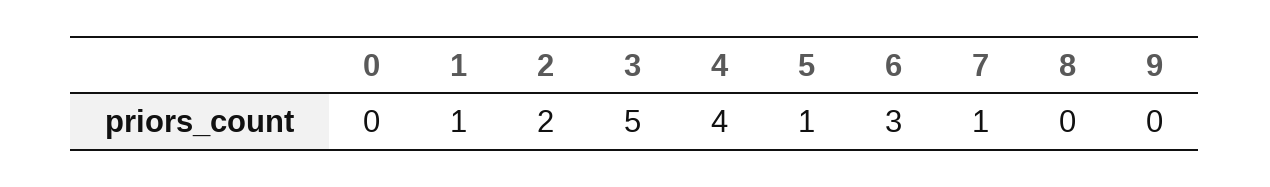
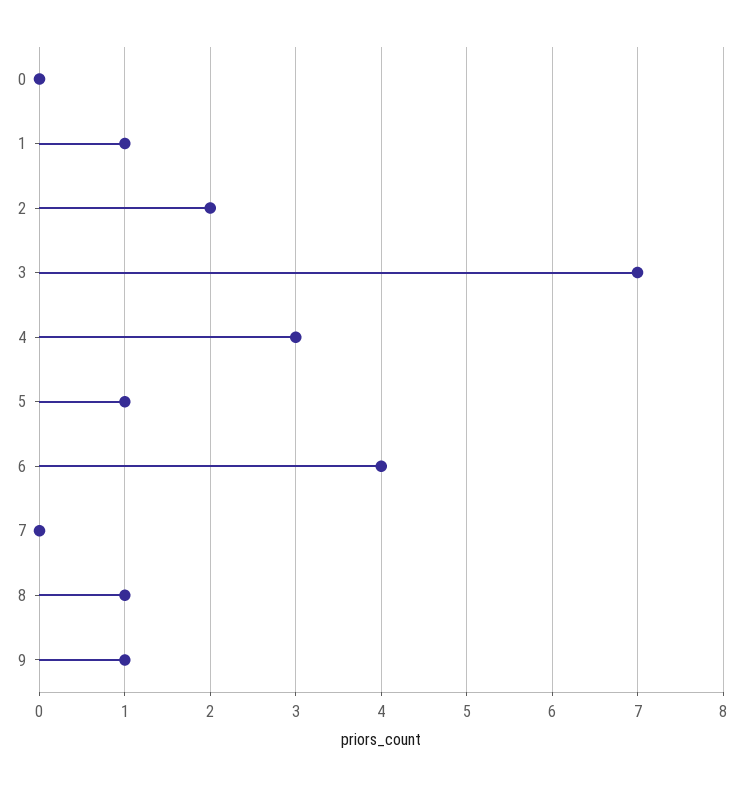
3: 5 -> 7
4: 4 -> 3
6: 3 -> 4
7: 1 -> 0
8: 0 -> 1
9: 0 -> 1

